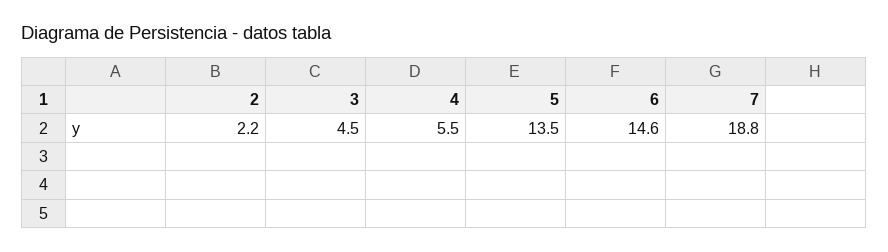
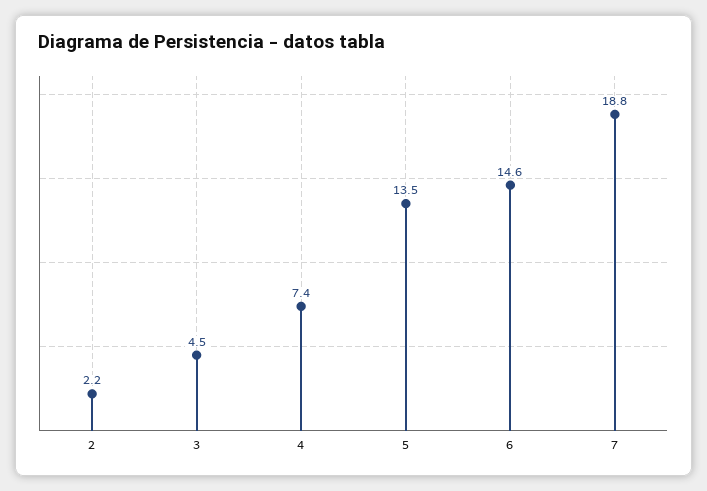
4: 5.5 -> 7.4

